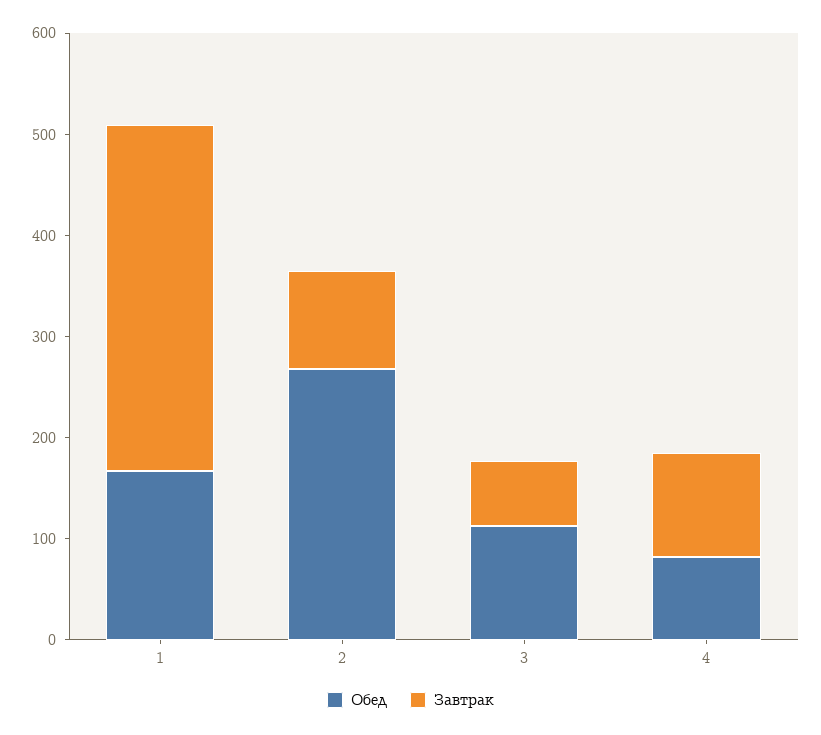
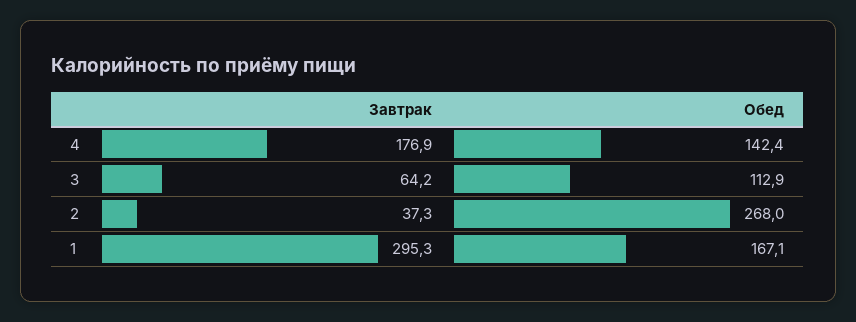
Завтрак, 1: 340 -> 295.3
Завтрак, 2: 100 -> 37.3
Обед, 4: 80 -> 142.4
Завтрак, 4: 100 -> 176.9

